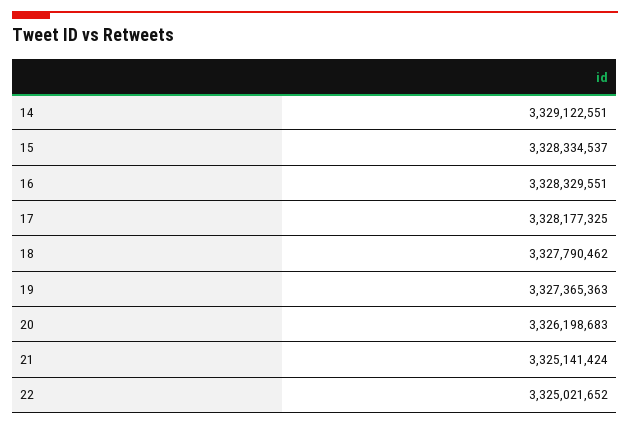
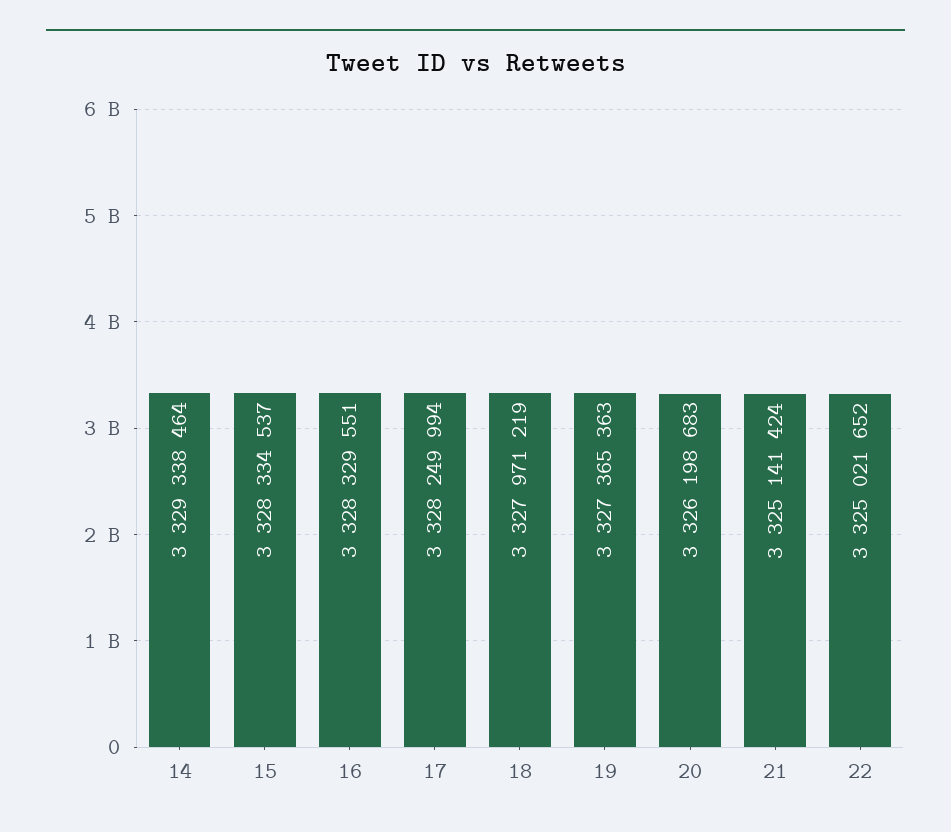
14: 3329122551 -> 3329338464
17: 3328177325 -> 3328249994
18: 3327790462 -> 3327971219

